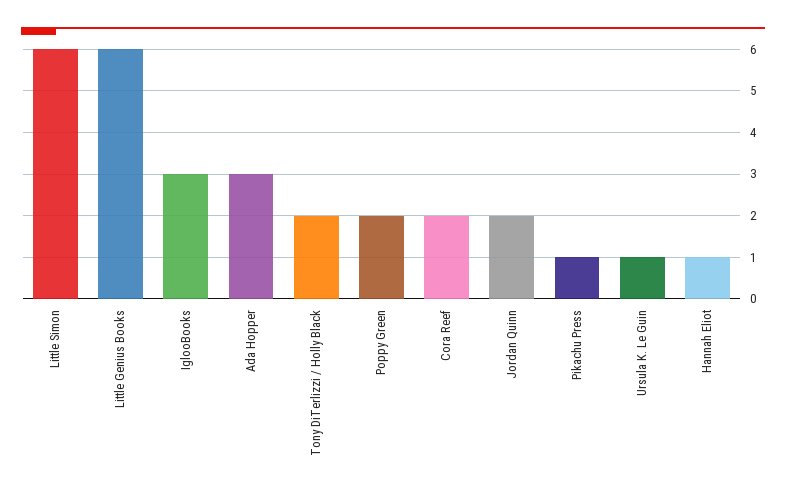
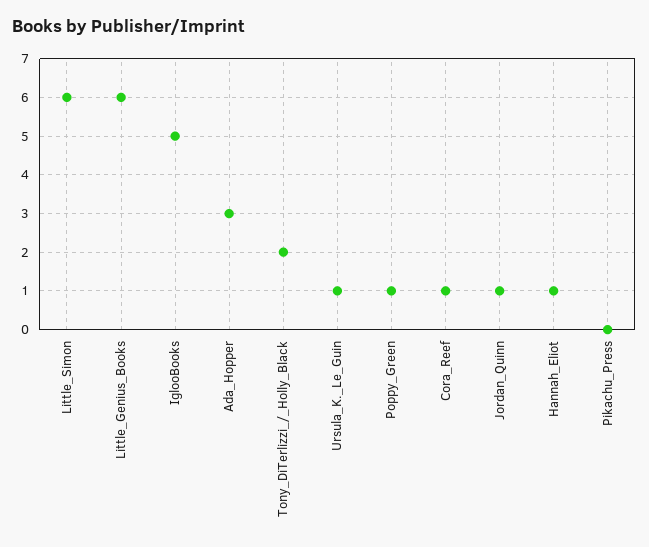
IglooBooks: 3 -> 5
Poppy Green: 2 -> 1
Cora Reef: 2 -> 1
Jordan Quinn: 2 -> 1
Pikachu Press: 1 -> 0

